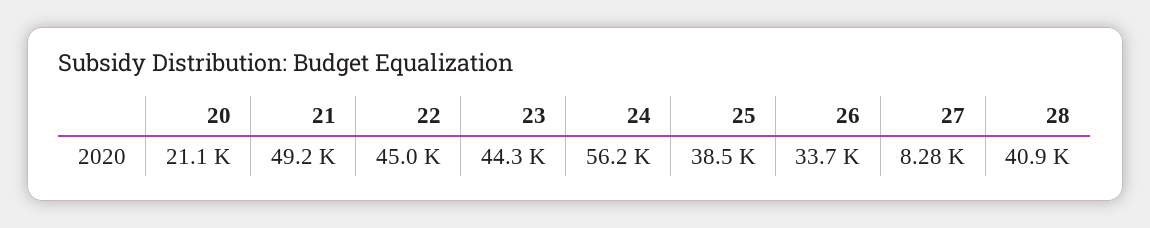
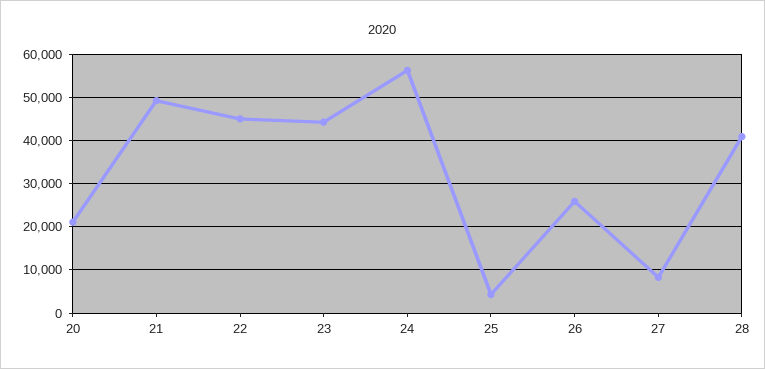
25: 38500 -> 4000
26: 33700 -> 26000

